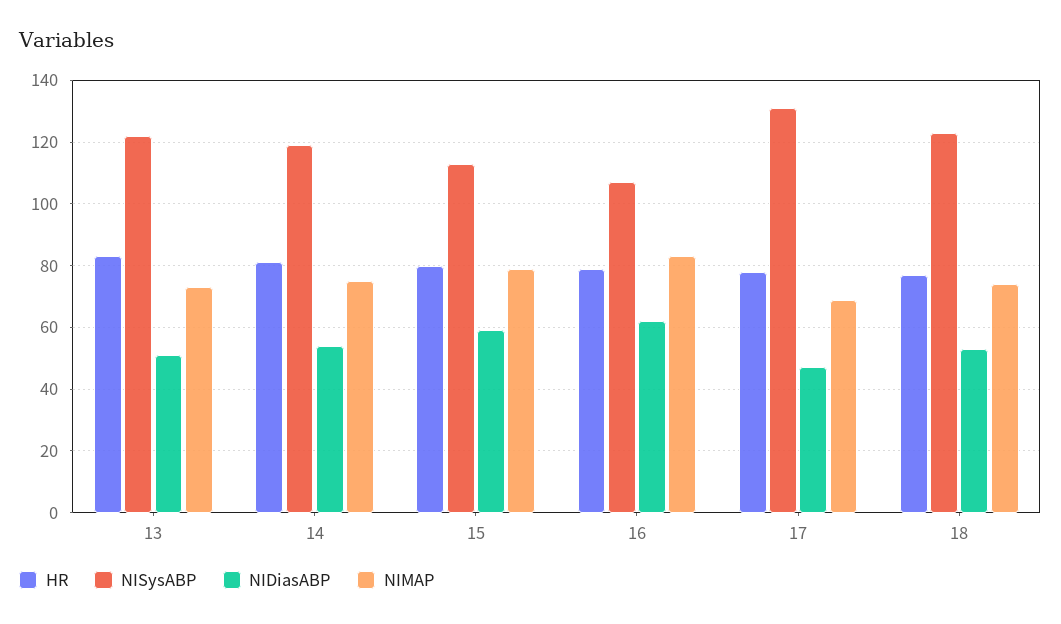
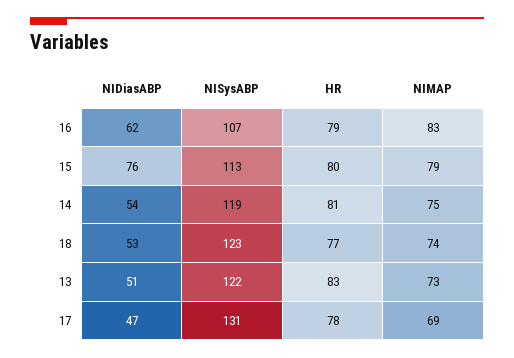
NIDiasABP, 15: 60 -> 76

